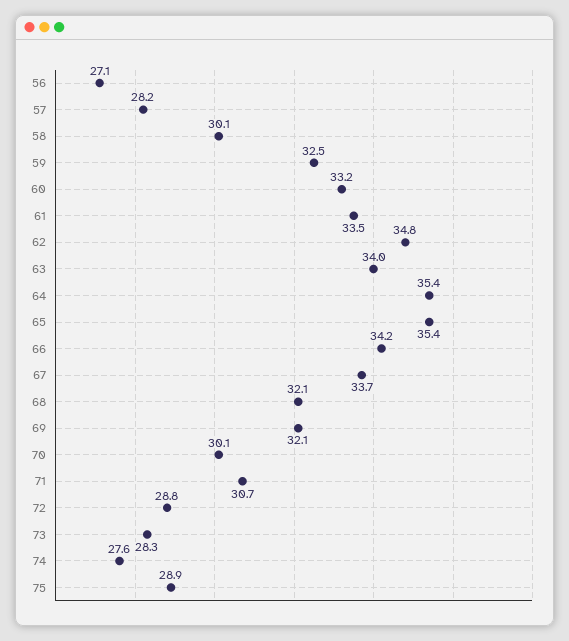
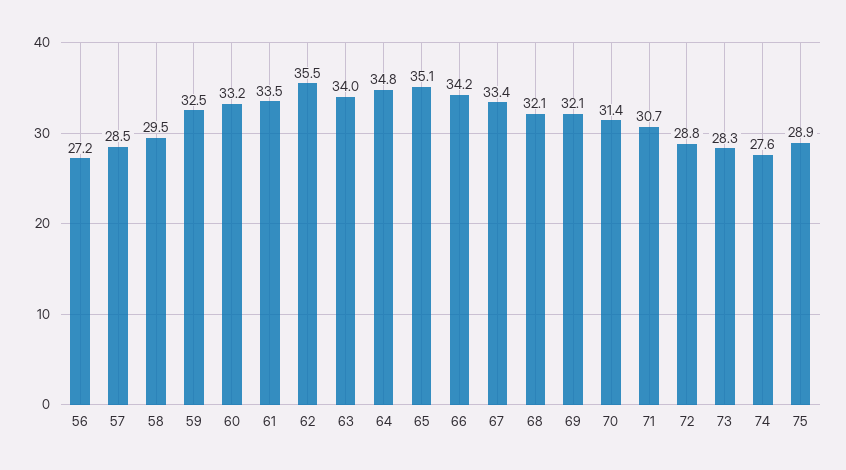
56: 27.1 -> 27.2
57: 28.2 -> 28.5
58: 30.1 -> 29.5
62: 34.8 -> 35.5
64: 35.4 -> 34.8
65: 35.4 -> 35.1
67: 33.7 -> 33.4
70: 30.1 -> 31.4

